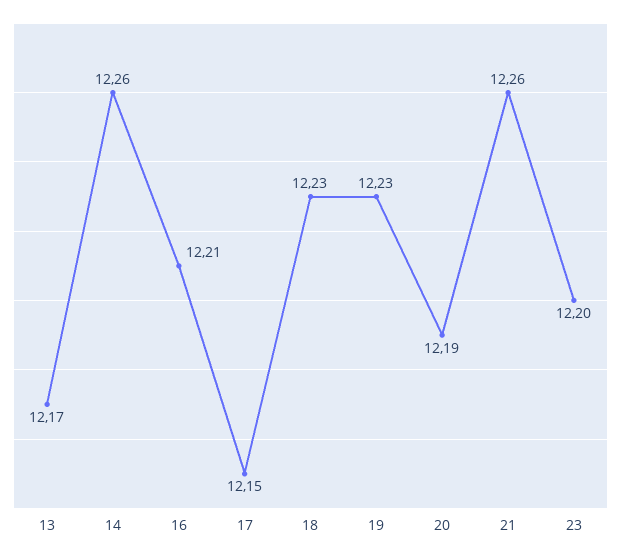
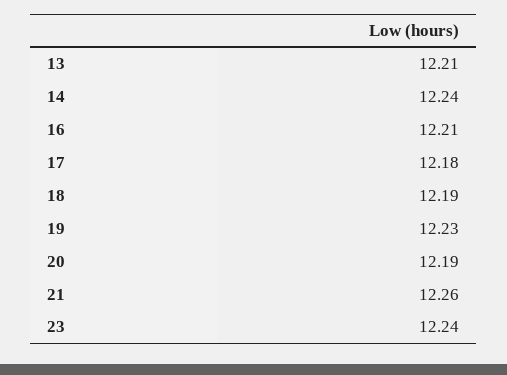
13: 12.17 -> 12.21
14: 12.26 -> 12.24
17: 12.15 -> 12.18
18: 12.23 -> 12.19
23: 12.2 -> 12.24

